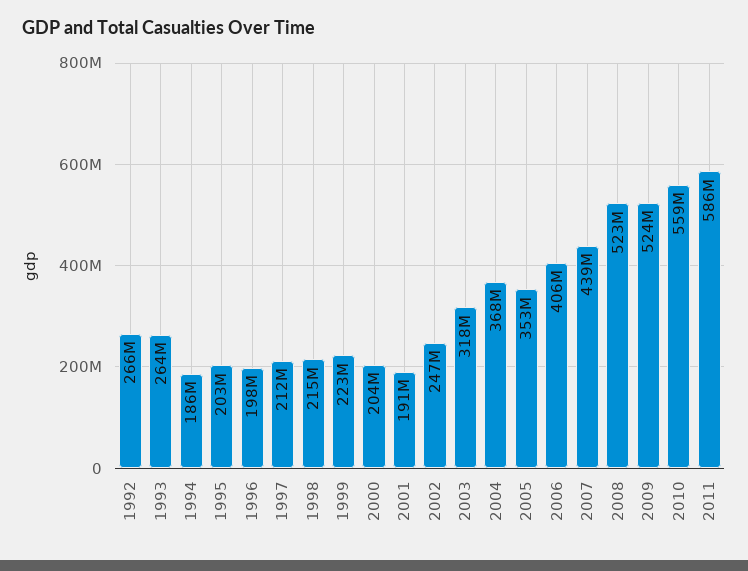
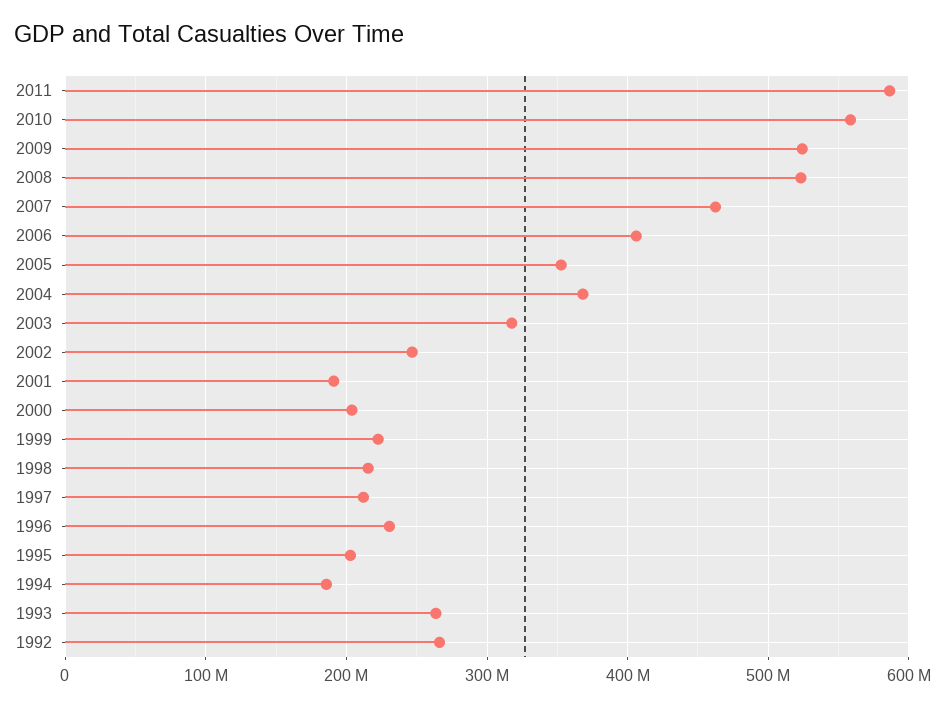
1996: 198000000 -> 230000000
2007: 439000000 -> 460000000

